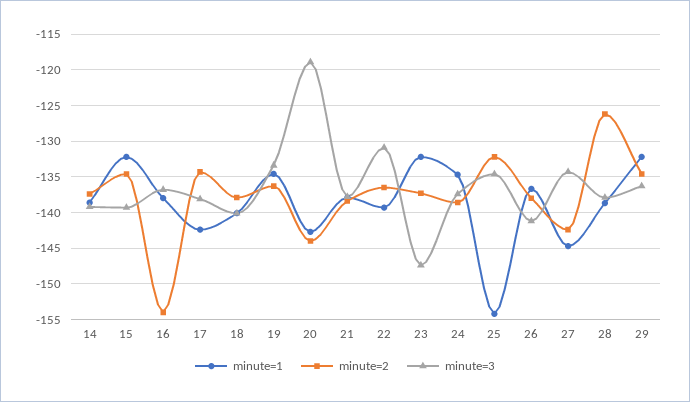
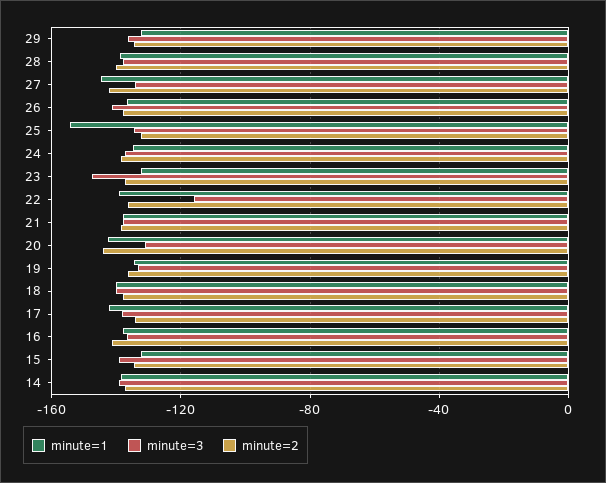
minute=2, 16: -154 -> -140
minute=3, 20: -119 -> -130
minute=3, 22: -131 -> -115
minute=2, 28: -126 -> -140

